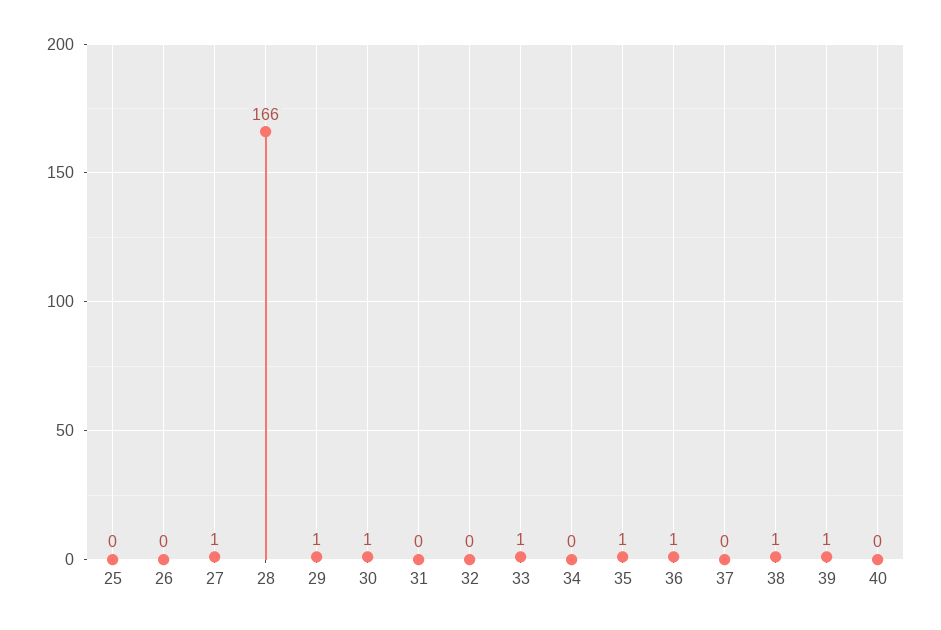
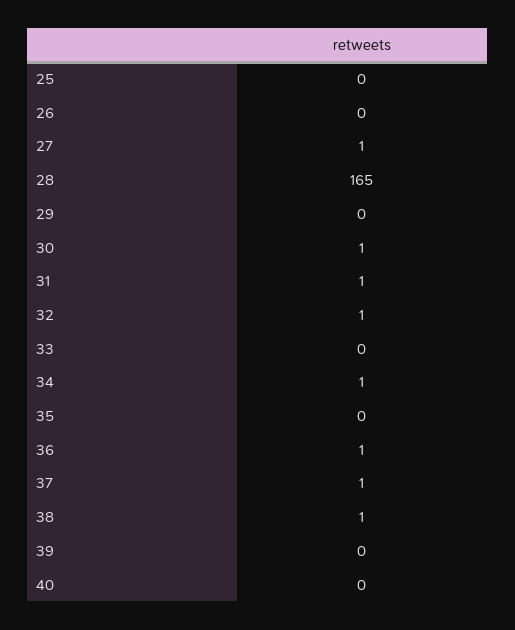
28: 166 -> 165
29: 1 -> 0
31: 0 -> 1
32: 0 -> 1
33: 1 -> 0
34: 0 -> 1
35: 1 -> 0
37: 0 -> 1
39: 1 -> 0

